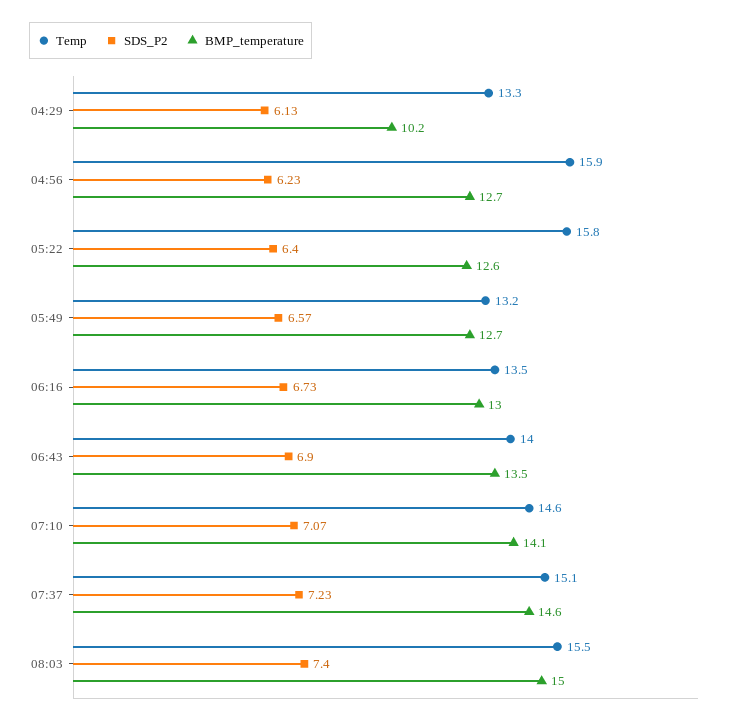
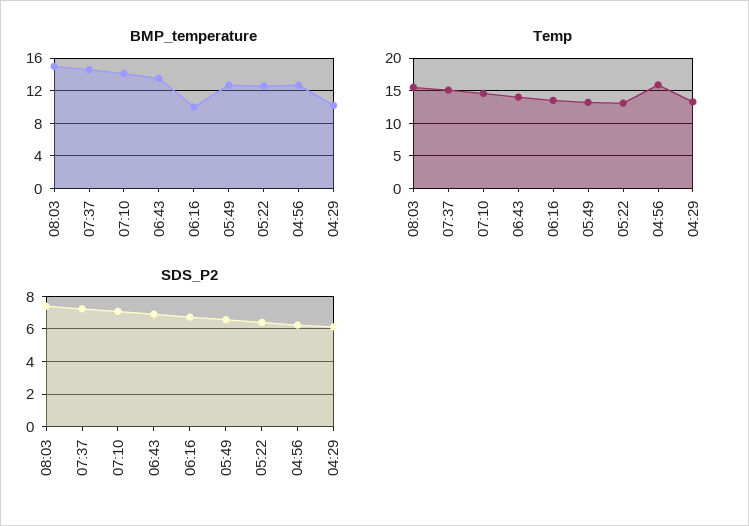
Temp, 05:22: 15.8 -> 13
BMP_temperature, 06:16: 13 -> 10

